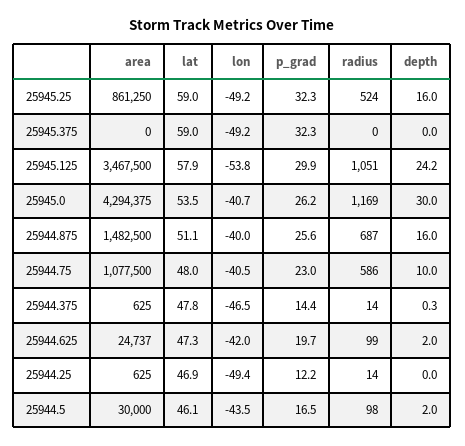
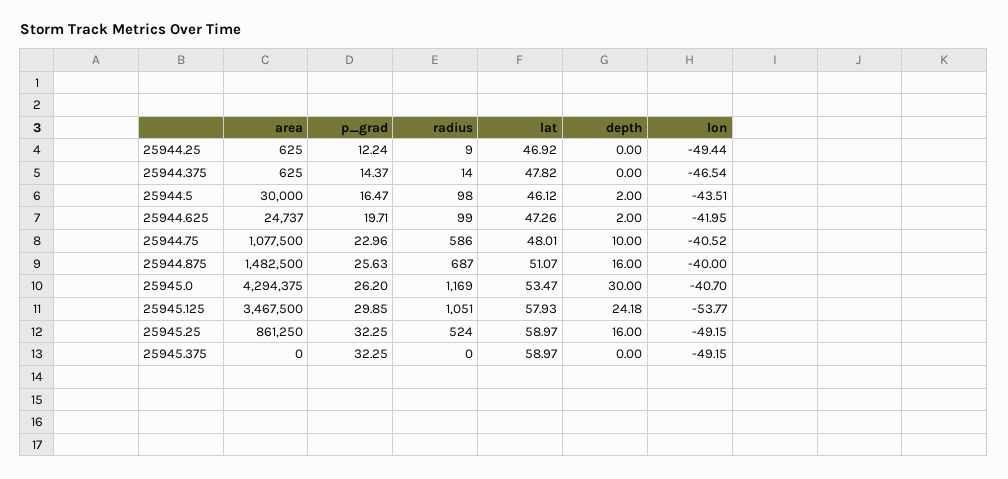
depth, 25944.375: 0.3 -> 0
radius, 25944.25: 14 -> 9

